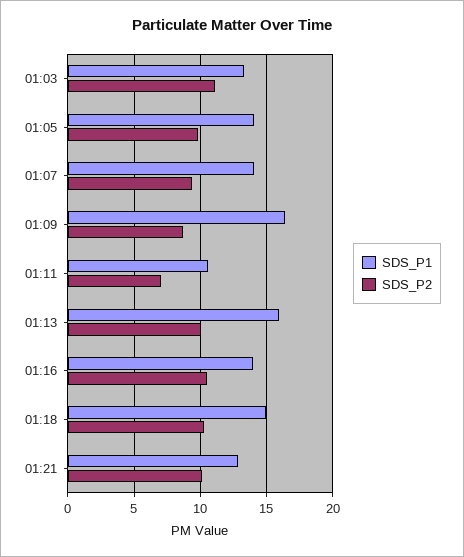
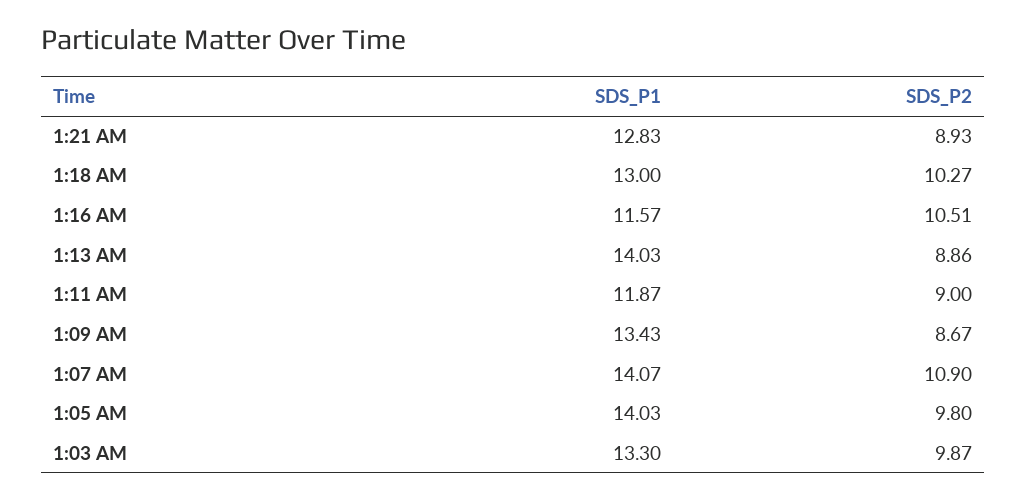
SDS_P2, 01:03: 11 -> 9.87
SDS_P2, 01:07: 9.5 -> 10.9
SDS_P1, 01:09: 16.5 -> 13.43
SDS_P1, 01:11: 10.5 -> 11.87
SDS_P2, 01:11: 7 -> 9
SDS_P1, 01:13: 16 -> 14.03
SDS_P2, 01:13: 10 -> 8.86
SDS_P1, 01:16: 14 -> 11.57
SDS_P1, 01:18: 15 -> 13
SDS_P2, 01:21: 10 -> 8.93

